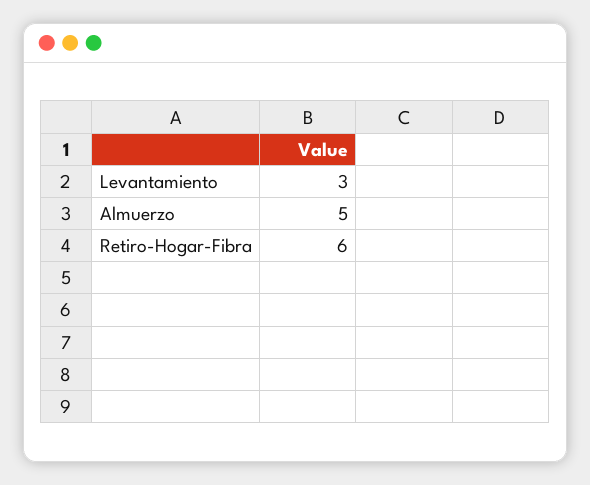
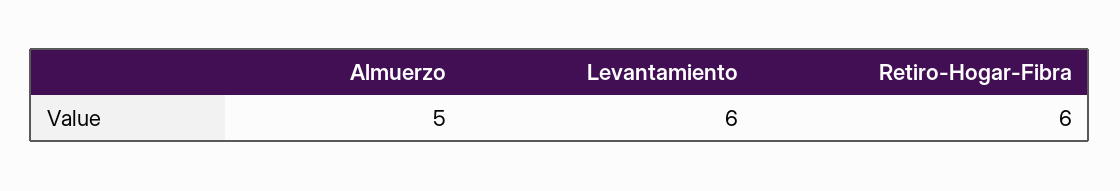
Levantamiento: 3 -> 6

